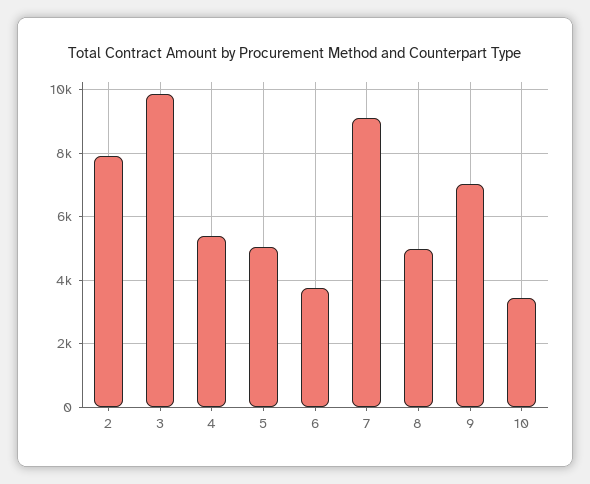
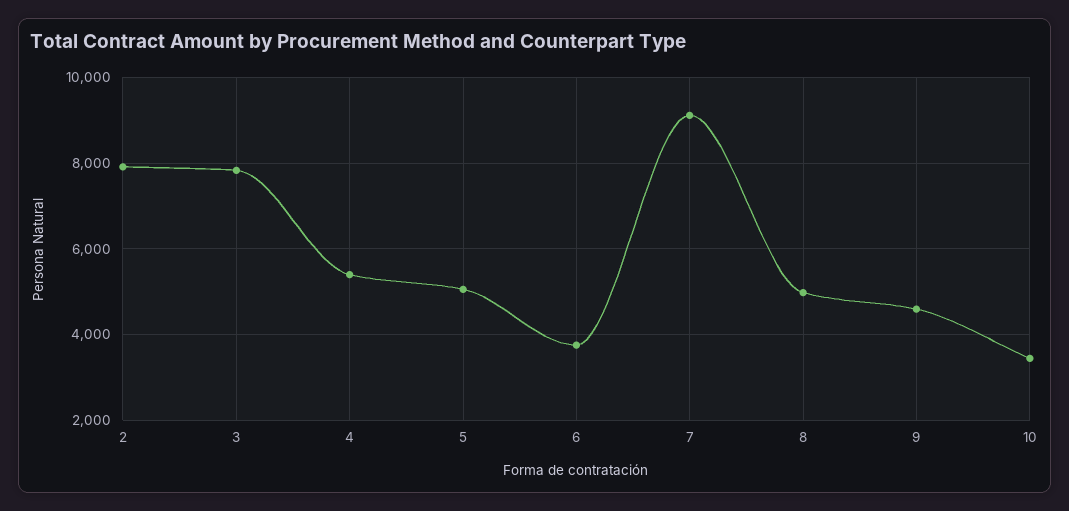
3: 9800 -> 7800
9: 7000 -> 4600

